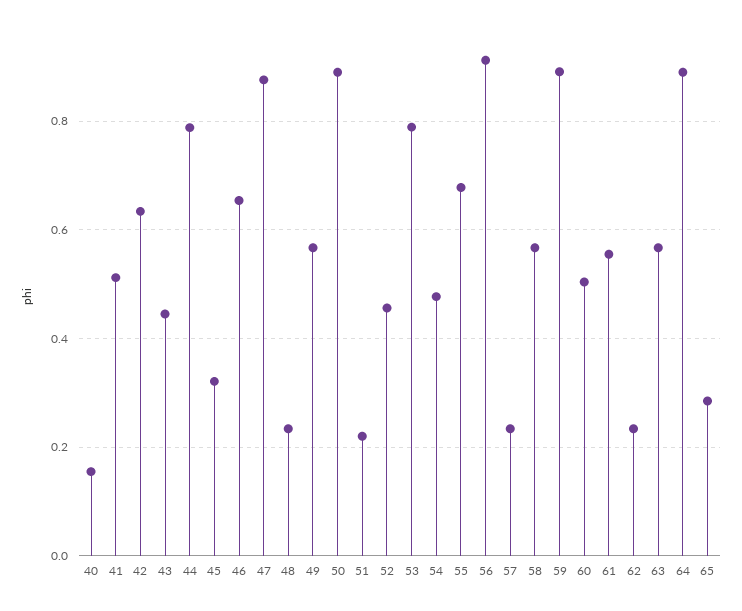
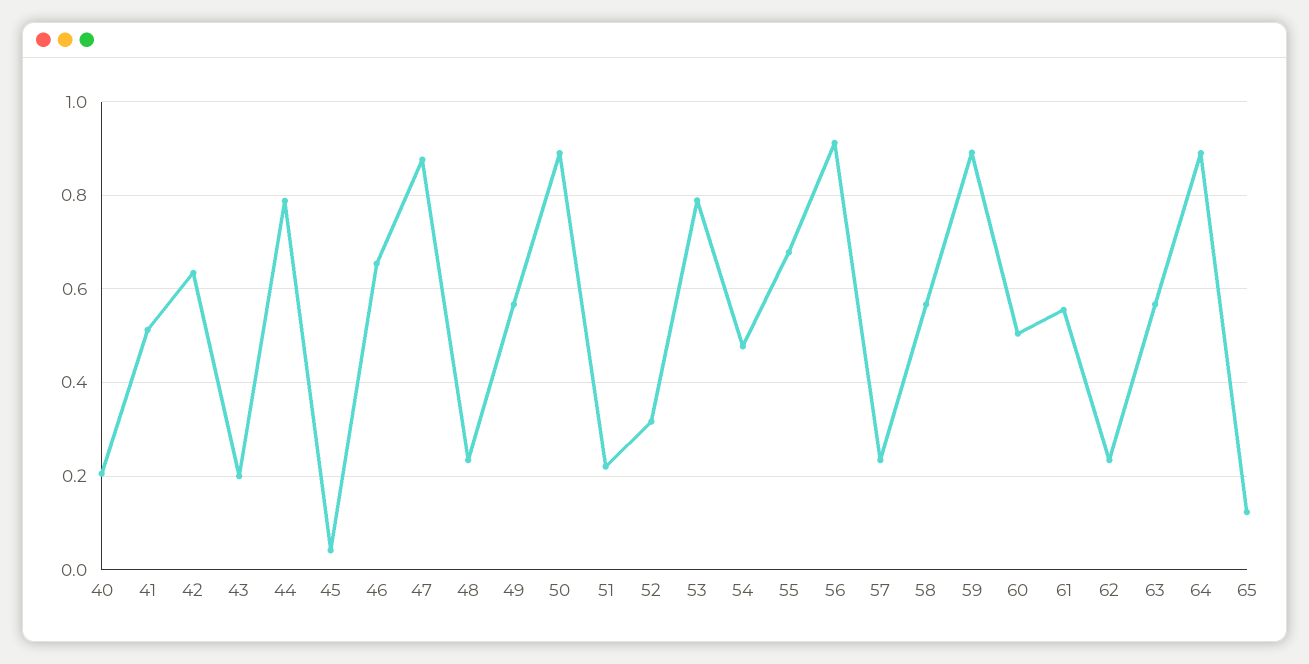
40: 0.16 -> 0.2
43: 0.44 -> 0.2
45: 0.32 -> 0.04
52: 0.46 -> 0.32
65: 0.28 -> 0.12

